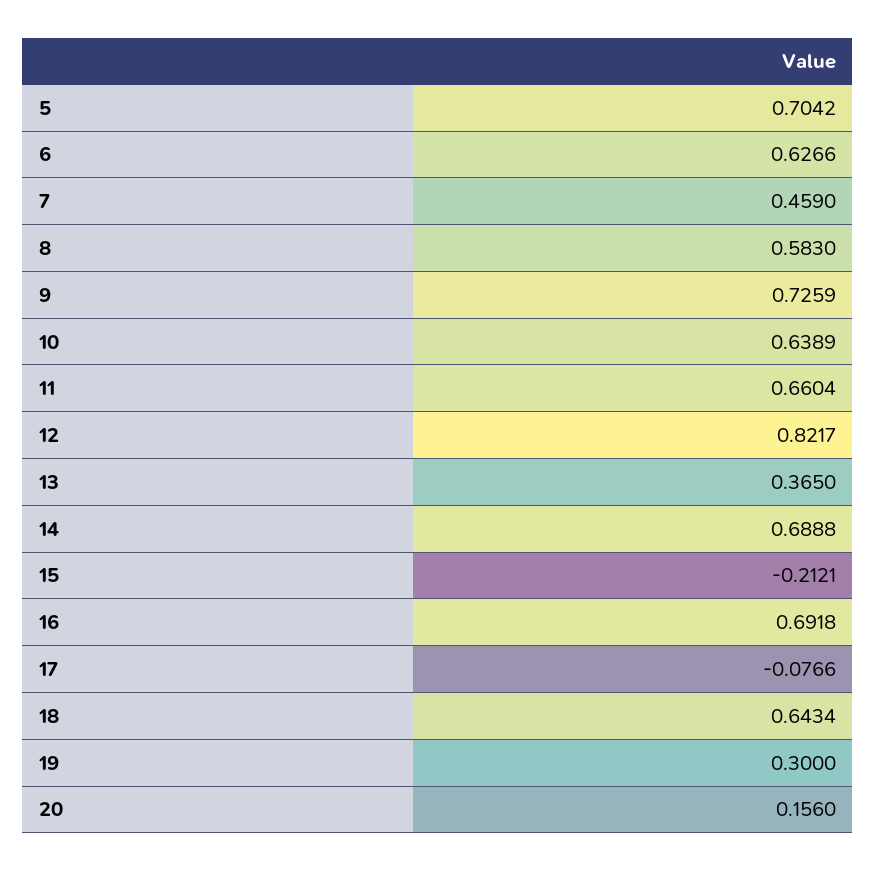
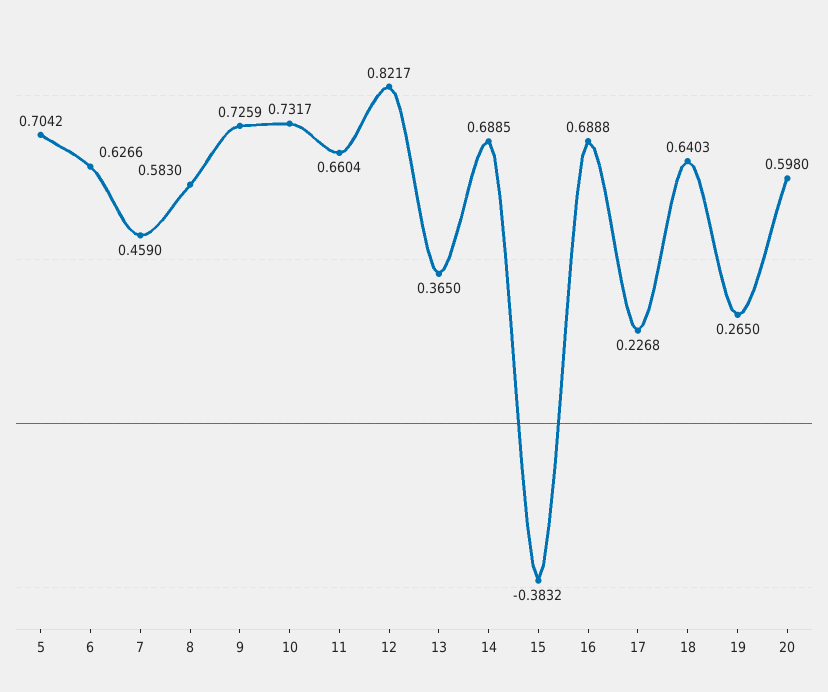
10: 0.6389 -> 0.7317
14: 0.6888 -> 0.6885
15: -0.2121 -> -0.3832
16: 0.6918 -> 0.6888
17: -0.0766 -> 0.2268
18: 0.6434 -> 0.6403
19: 0.3 -> 0.265
20: 0.156 -> 0.598

